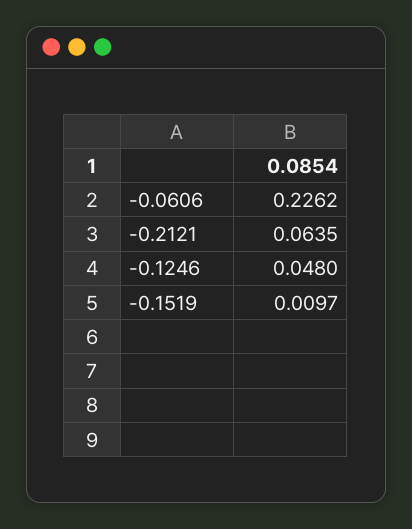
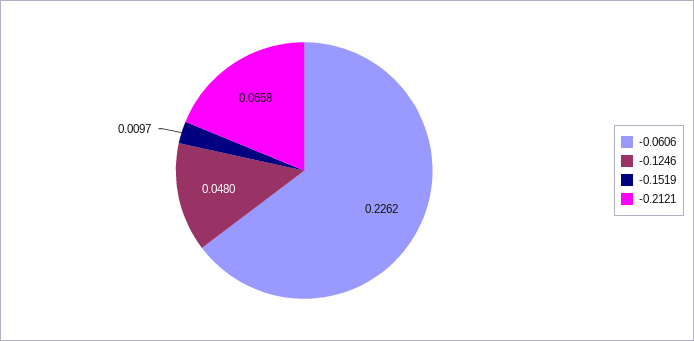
-0.2121: 0.0635 -> 0.0658

